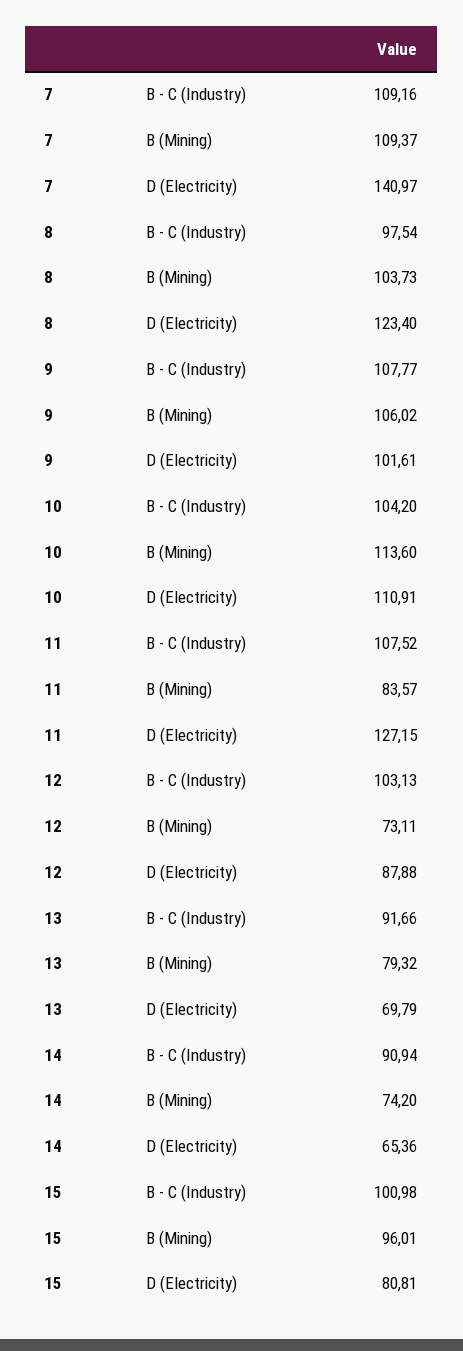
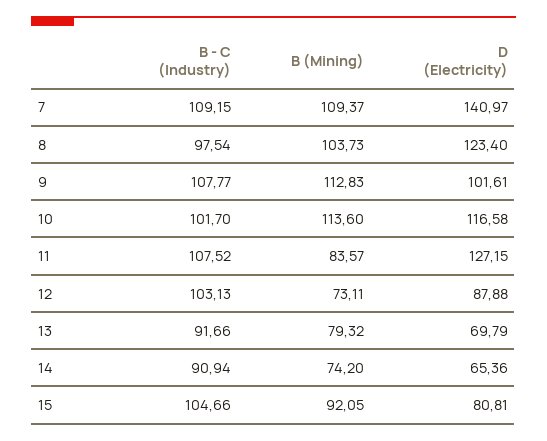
7, B - C (Industry): 109.16 -> 109.15
9, B (Mining): 106.02 -> 112.83
10, B - C (Industry): 104.2 -> 101.7
10, D (Electricity): 110.91 -> 116.58
15, B - C (Industry): 100.98 -> 104.66
15, B (Mining): 96.01 -> 92.05

